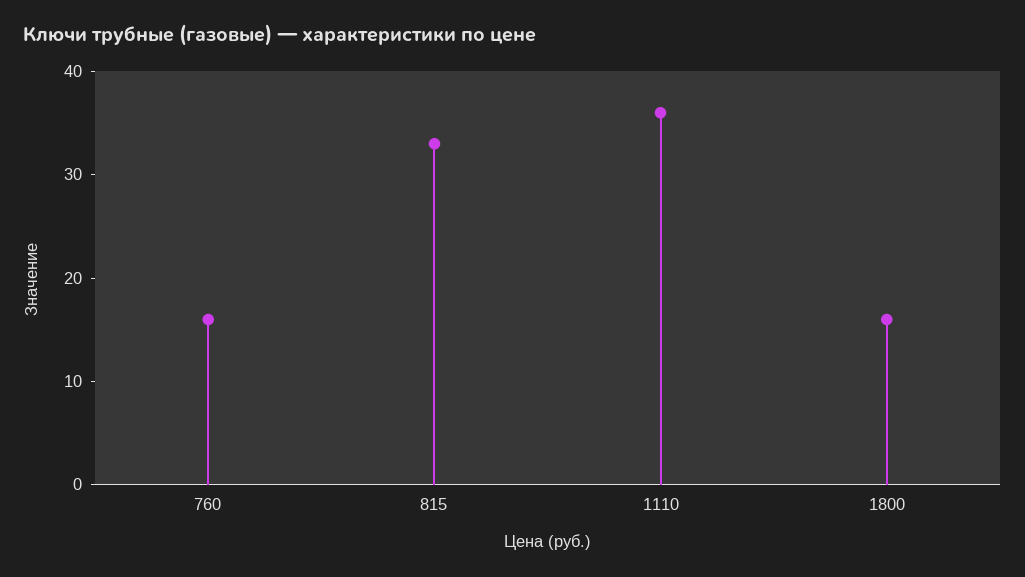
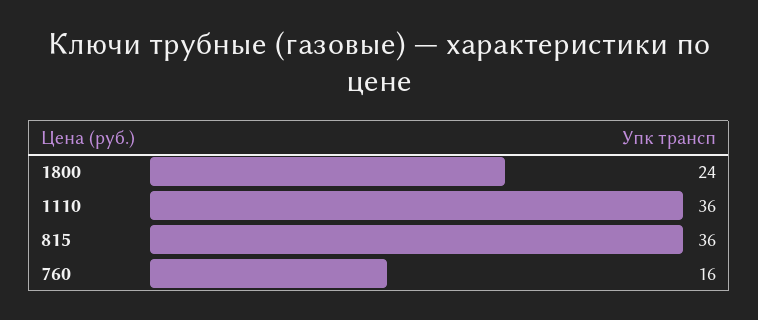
815: 33 -> 36
1800: 16 -> 24

